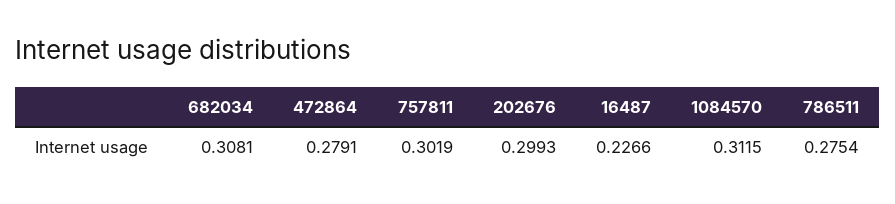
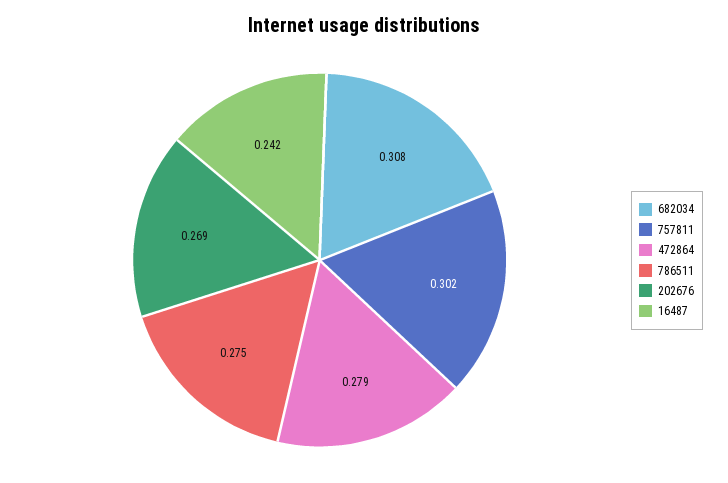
202676: 0.2993 -> 0.269
16487: 0.2266 -> 0.242
1084570: 0.3115 -> none

